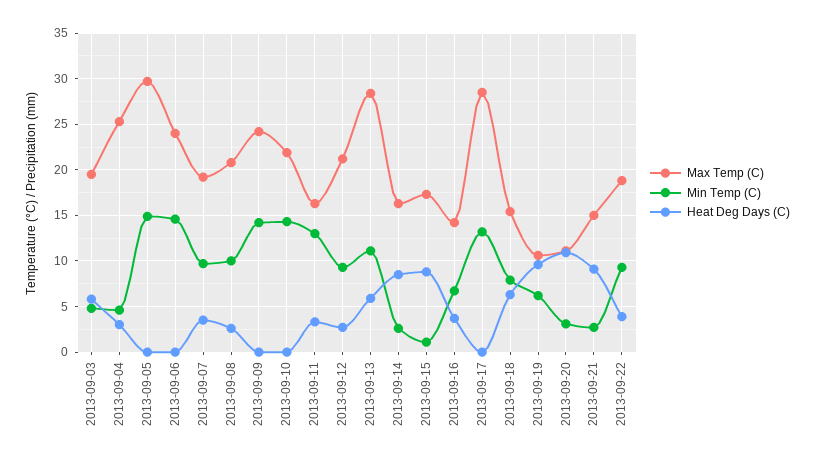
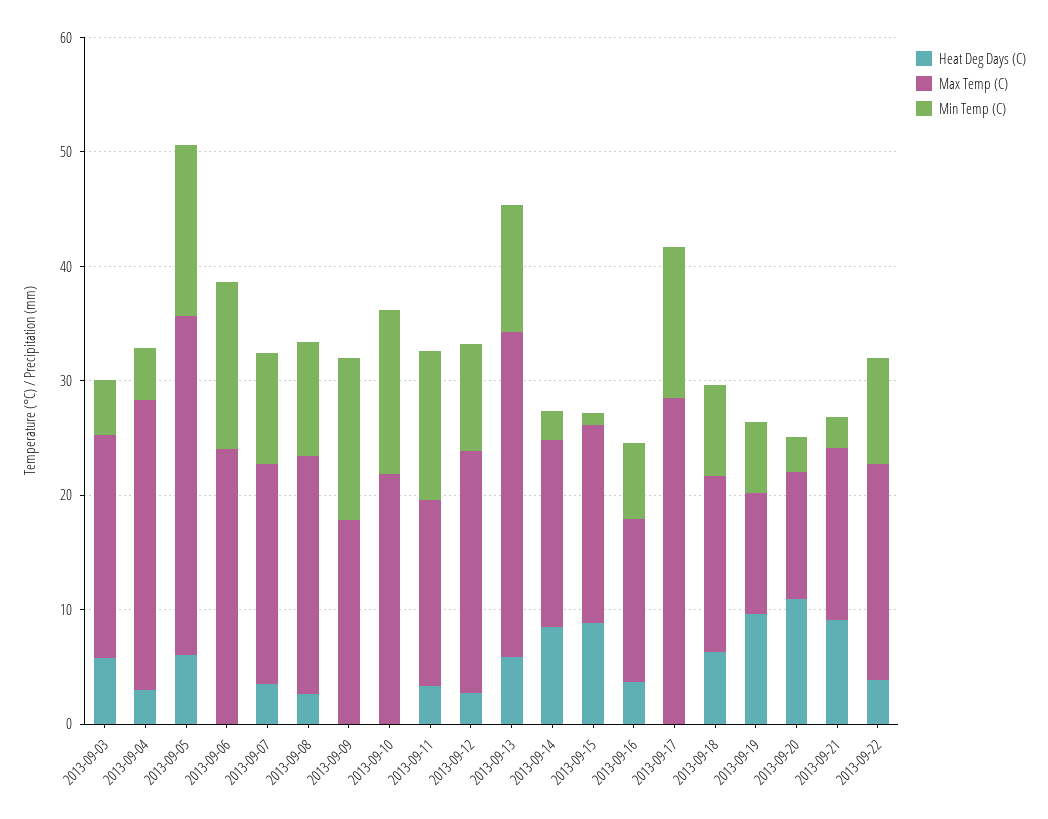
Heat Deg Days (C), 2013-09-05: 0 -> 6
Max Temp (C), 2013-09-09: 24 -> 18

